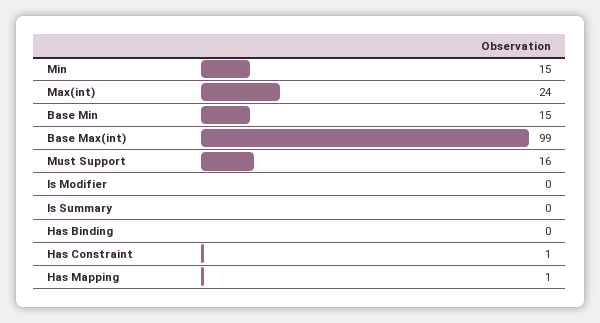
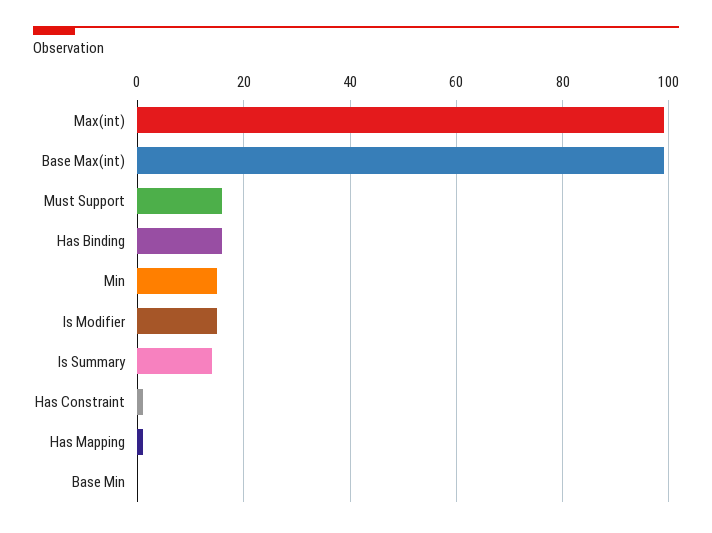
Max(int): 24 -> 100
Base Min: 15 -> 0
Is Modifier: 0 -> 15
Is Summary: 0 -> 15
Has Binding: 0 -> 15

